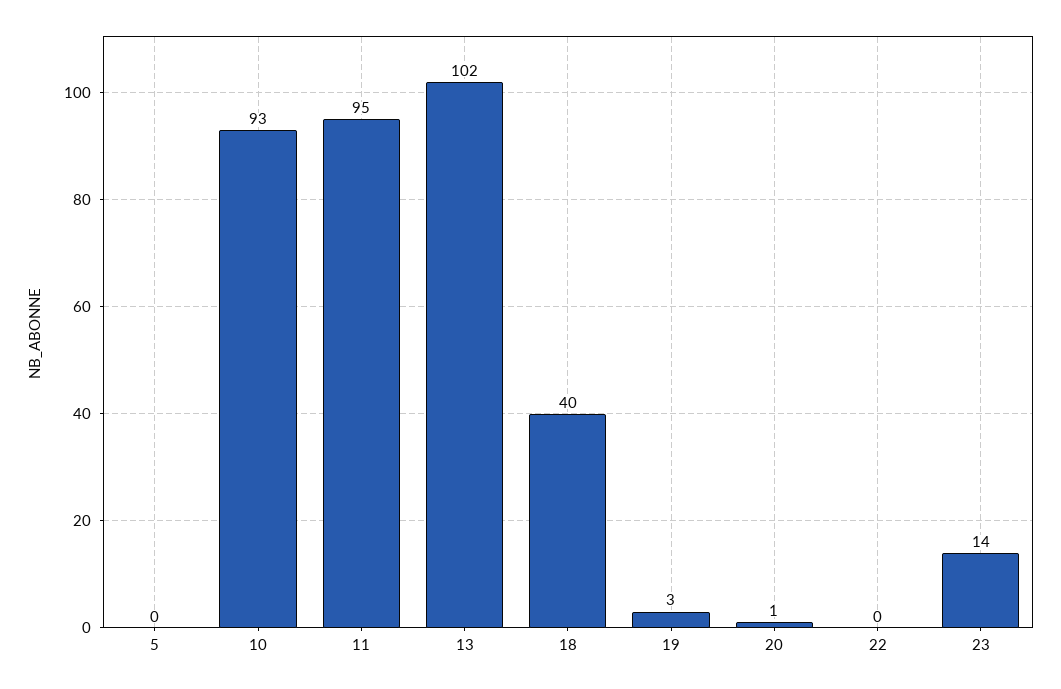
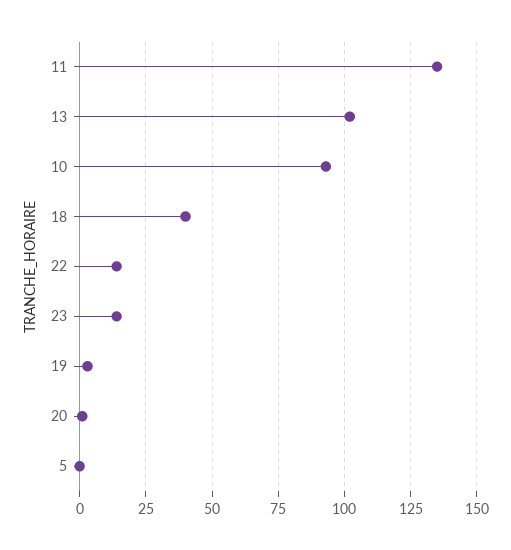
11: 95 -> 135
22: 0 -> 15

